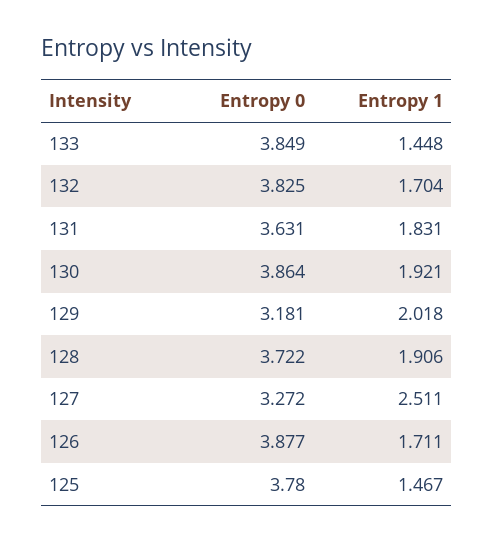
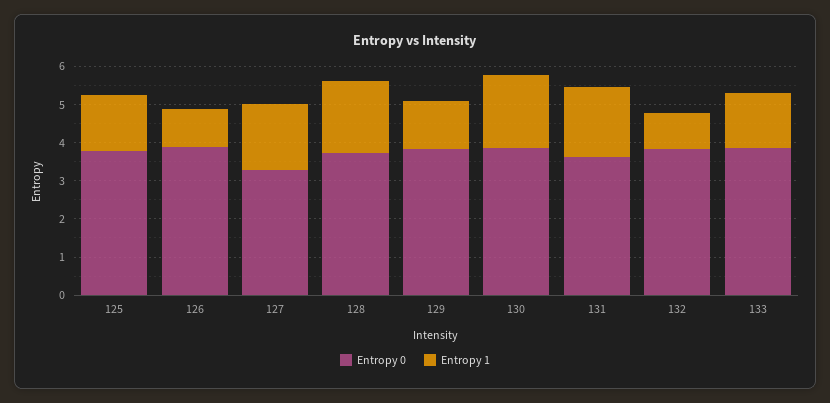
Entropy 1, 132: 1.704 -> 1
Entropy 0, 129: 3.181 -> 3.75
Entropy 1, 129: 2.018 -> 1.25
Entropy 1, 127: 2.511 -> 1.75
Entropy 1, 126: 1.711 -> 1

